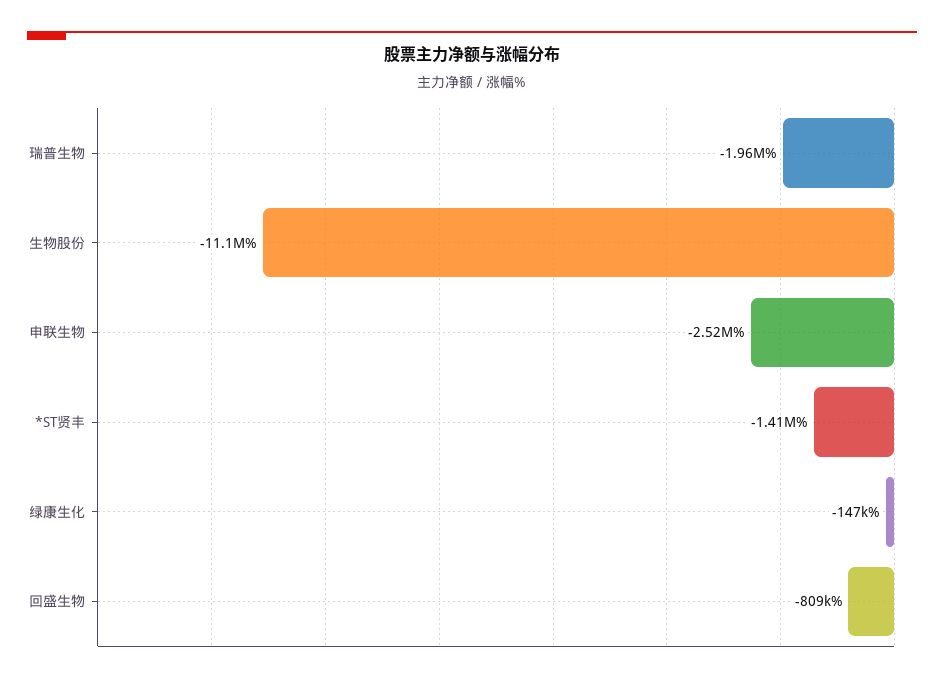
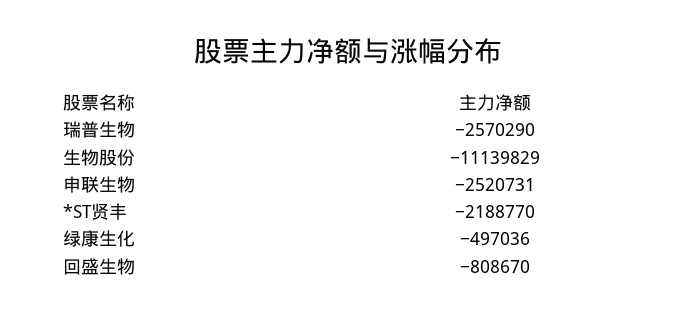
瑞普生物: -1960000 -> -2570290
*ST贤丰: -1410000 -> -2188770
绿康生化: -147000 -> -497036

